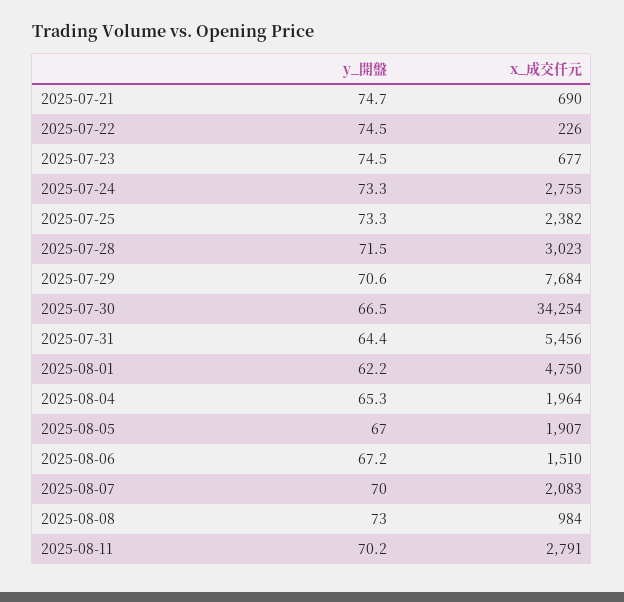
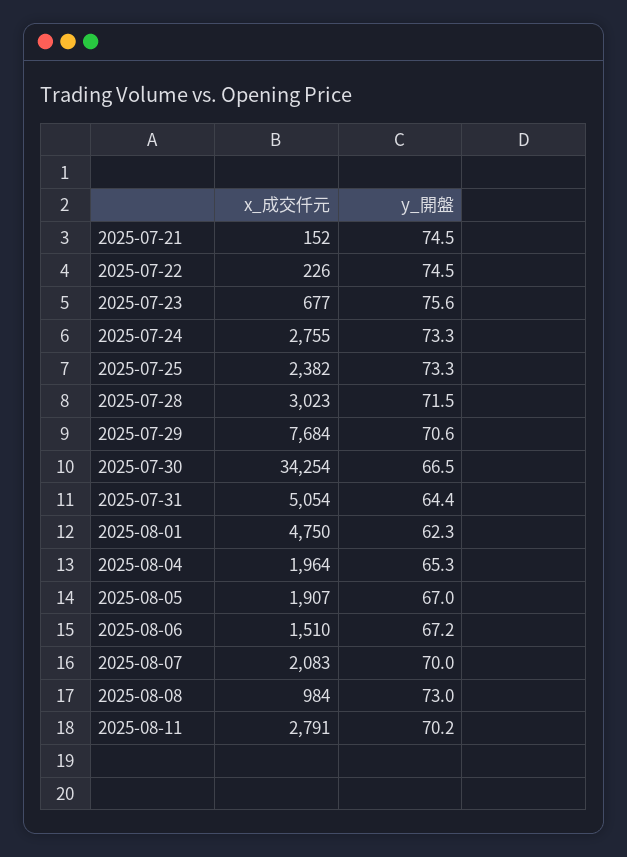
y_開盤, 2025-07-21: 74.7 -> 74.5
x_成交仟元, 2025-07-21: 690 -> 152
y_開盤, 2025-07-23: 74.5 -> 75.6
x_成交仟元, 2025-07-31: 5456 -> 5054
y_開盤, 2025-08-01: 62.2 -> 62.3

